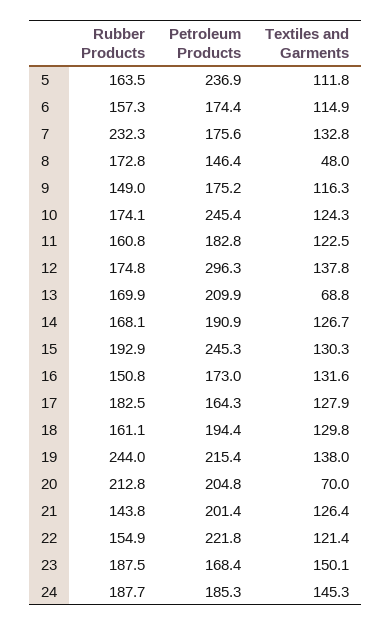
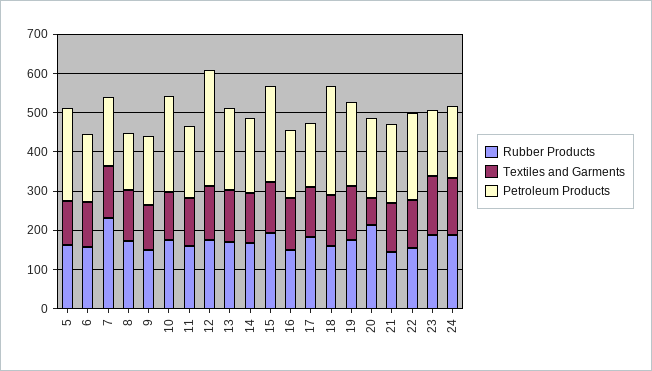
Textiles and Garments, 8: 48 -> 125
Textiles and Garments, 13: 68.8 -> 125
Petroleum Products, 18: 194.4 -> 275
Rubber Products, 19: 244 -> 175

